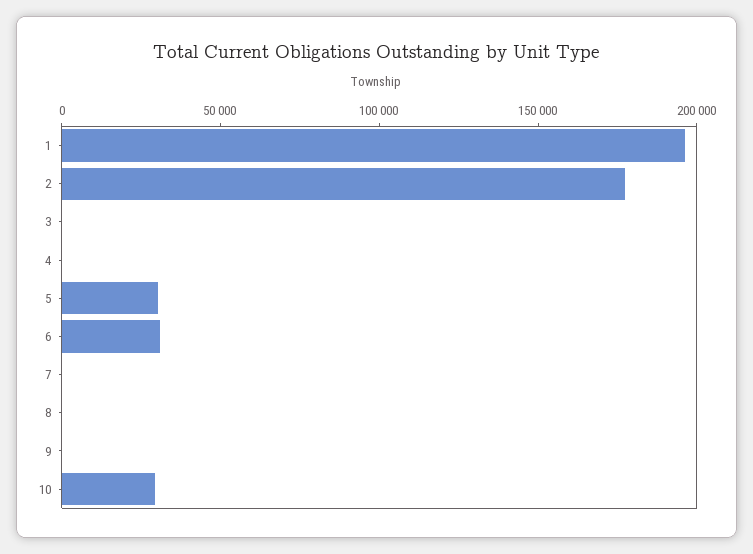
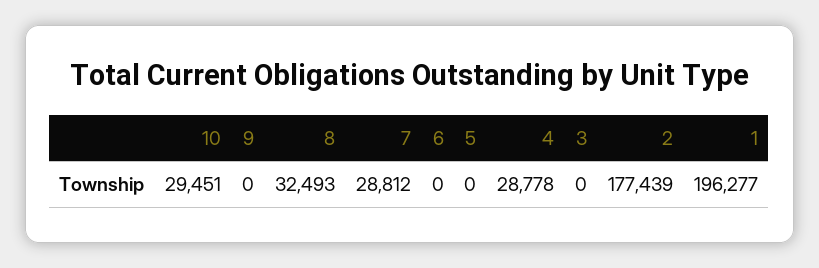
4: 0 -> 28778
5: 30000 -> 0
6: 30000 -> 0
7: 0 -> 28812
8: 0 -> 32493

